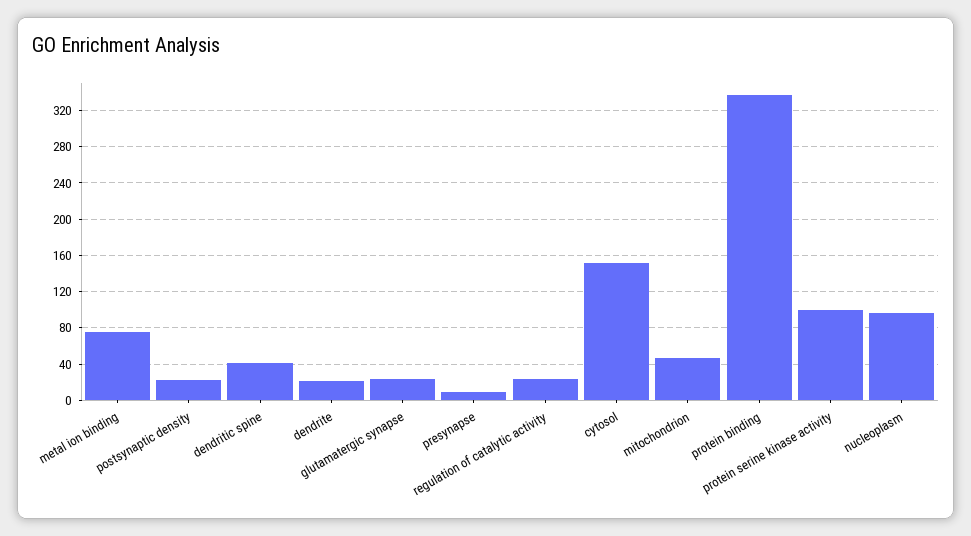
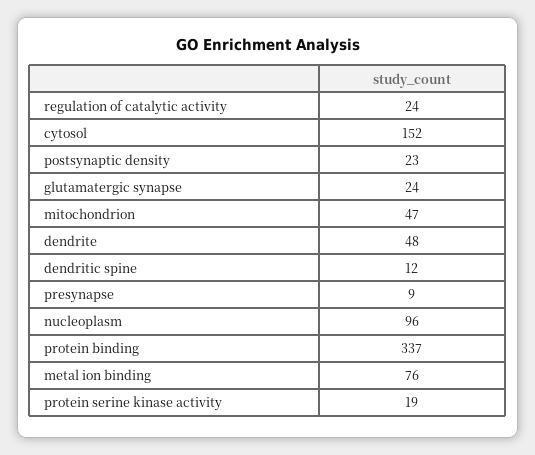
dendritic spine: 40 -> 12
dendrite: 20 -> 48
protein serine kinase activity: 100 -> 19

